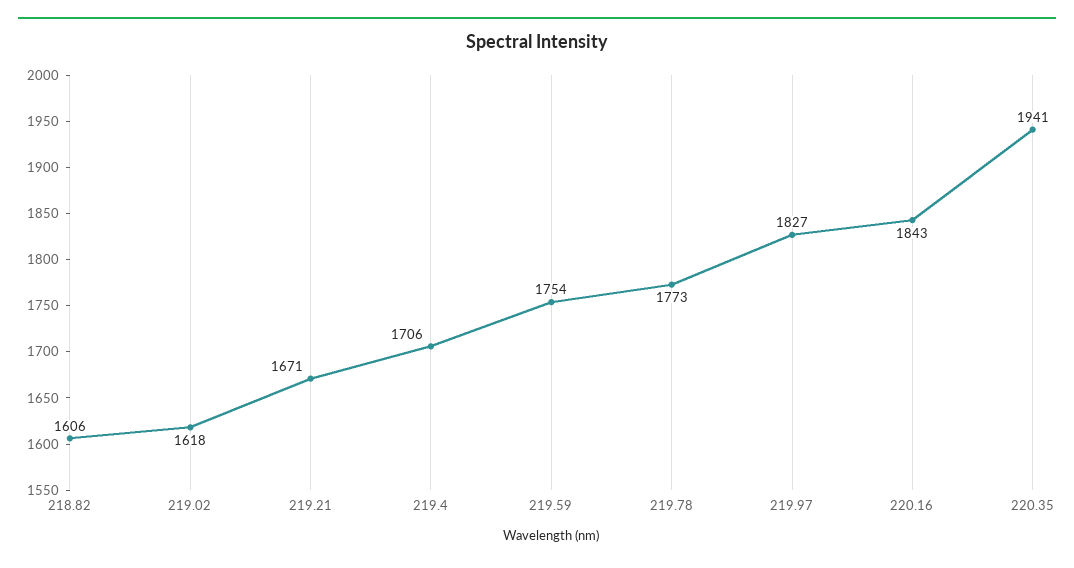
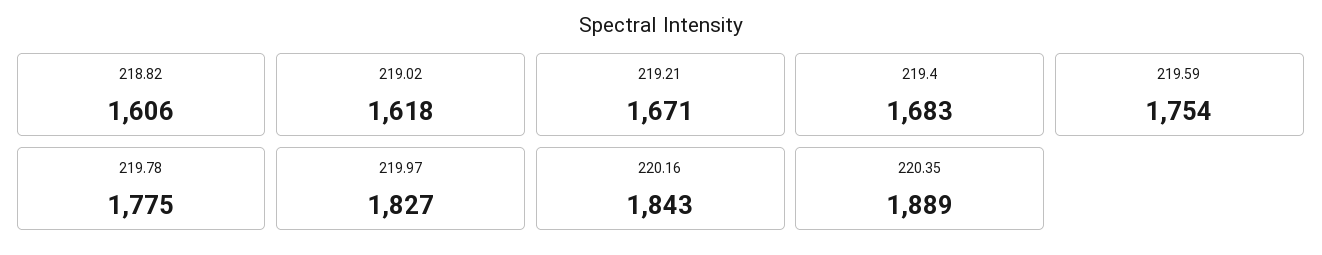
219.4: 1706 -> 1683
219.78: 1773 -> 1775
220.35: 1941 -> 1889

